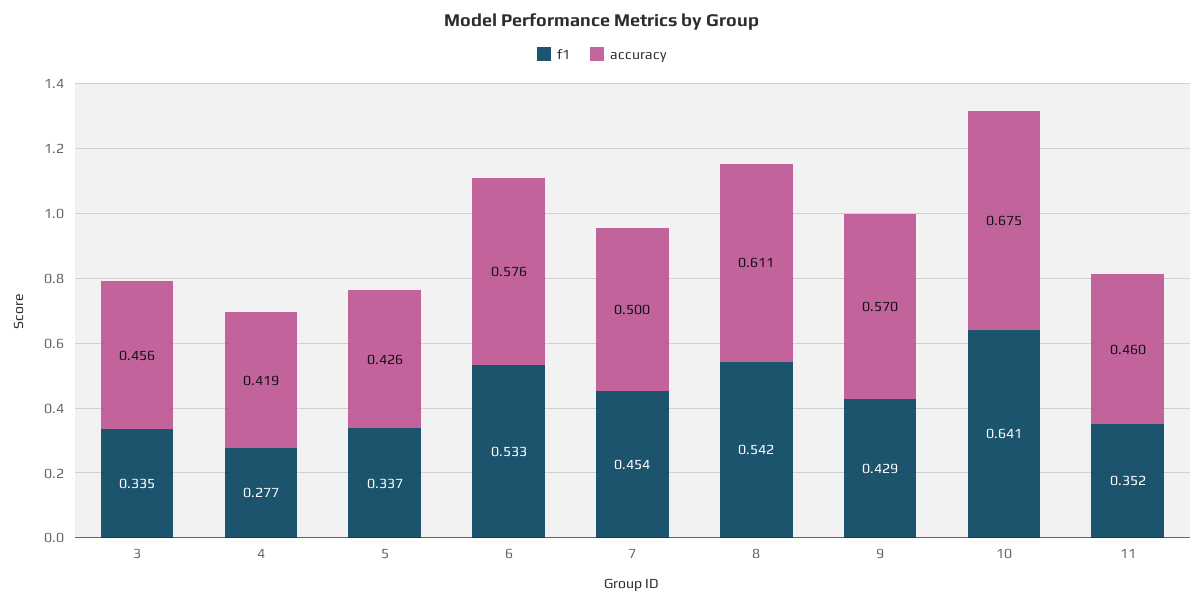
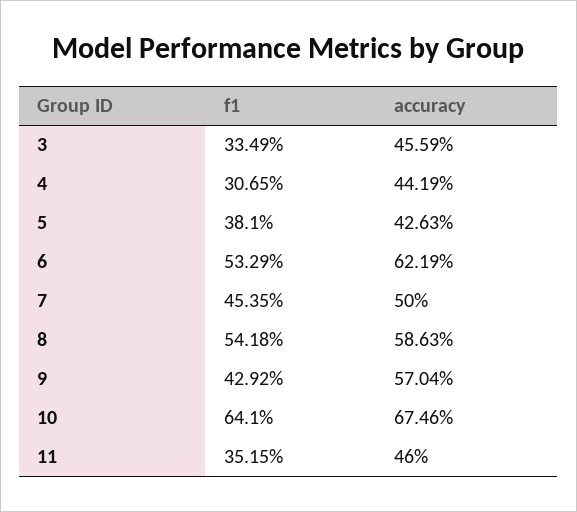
f1, 4: 0.277 -> 0.3065
accuracy, 4: 0.419 -> 0.4419
f1, 5: 0.337 -> 0.381
accuracy, 6: 0.576 -> 0.6219
accuracy, 8: 0.611 -> 0.5863

